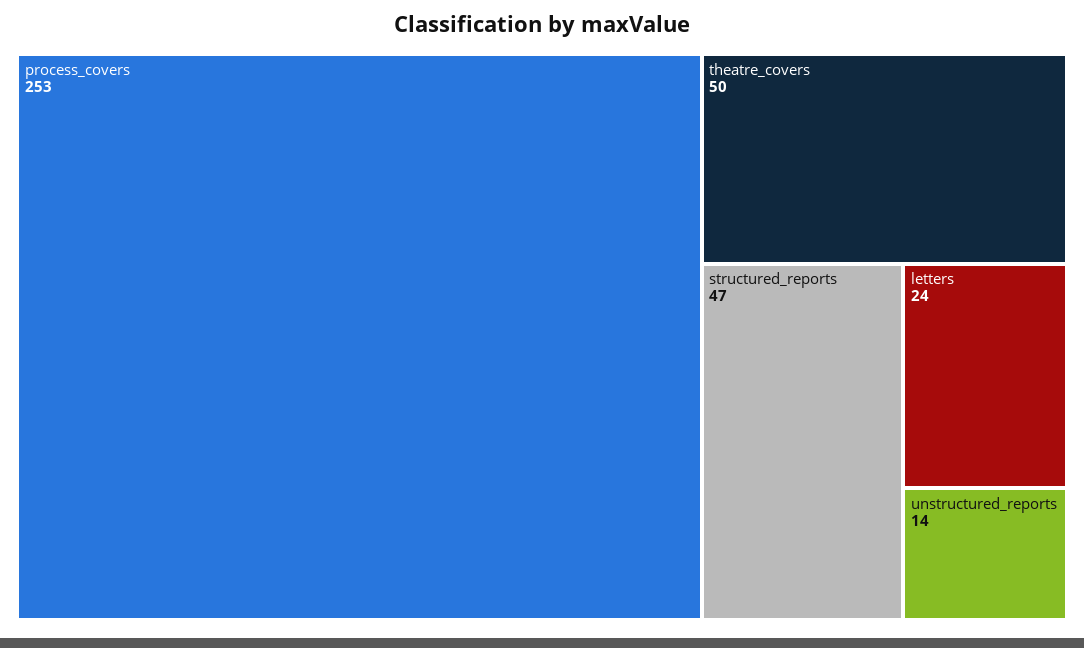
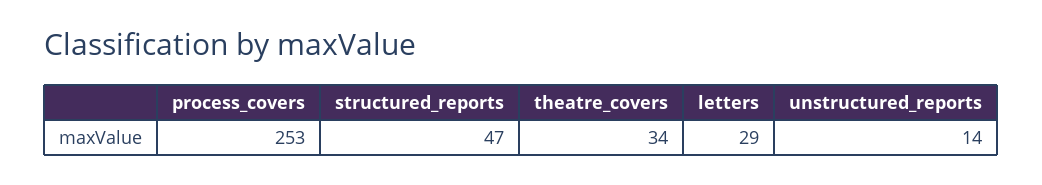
theatre_covers: 50 -> 34
letters: 24 -> 29

